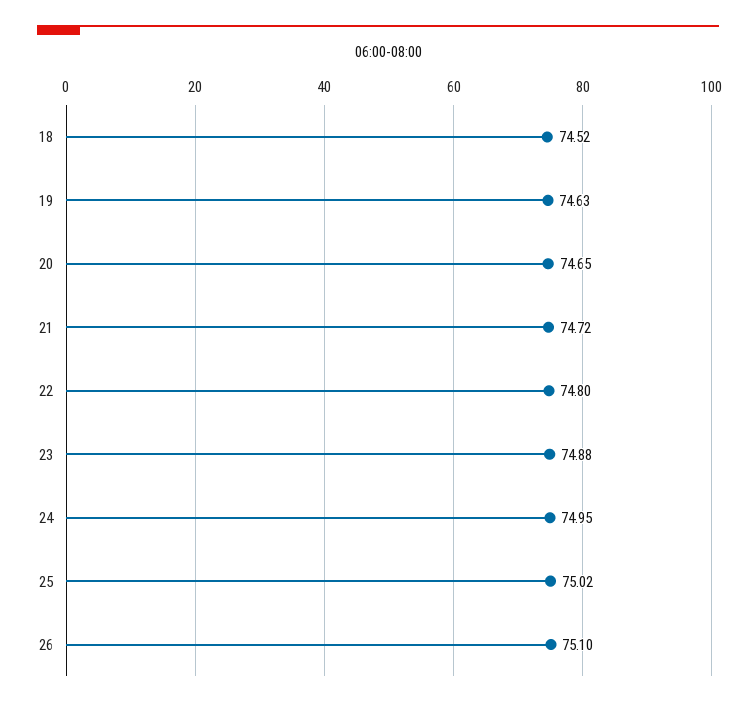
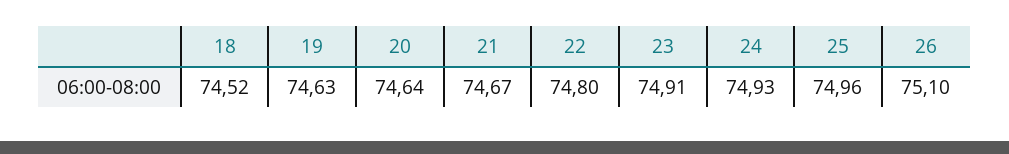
20: 74.65 -> 74.64
21: 74.72 -> 74.67
23: 74.88 -> 74.91
24: 74.95 -> 74.93
25: 75.02 -> 74.96

